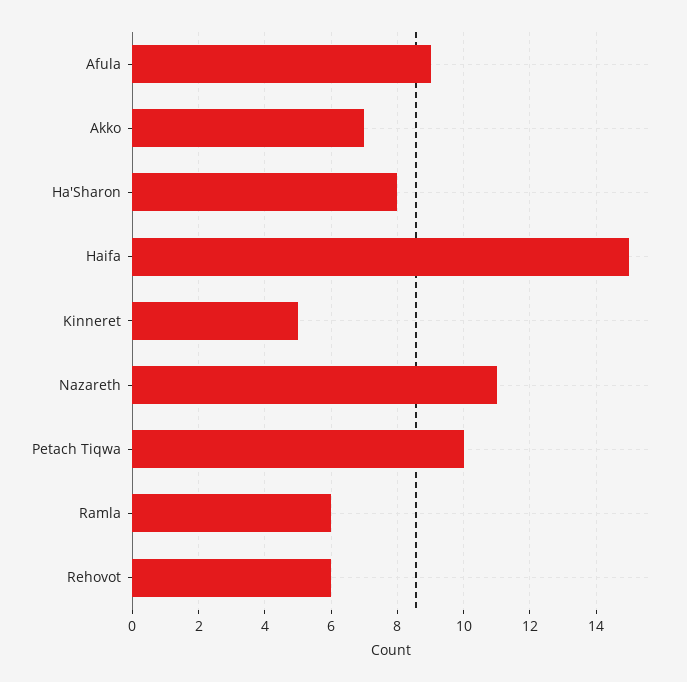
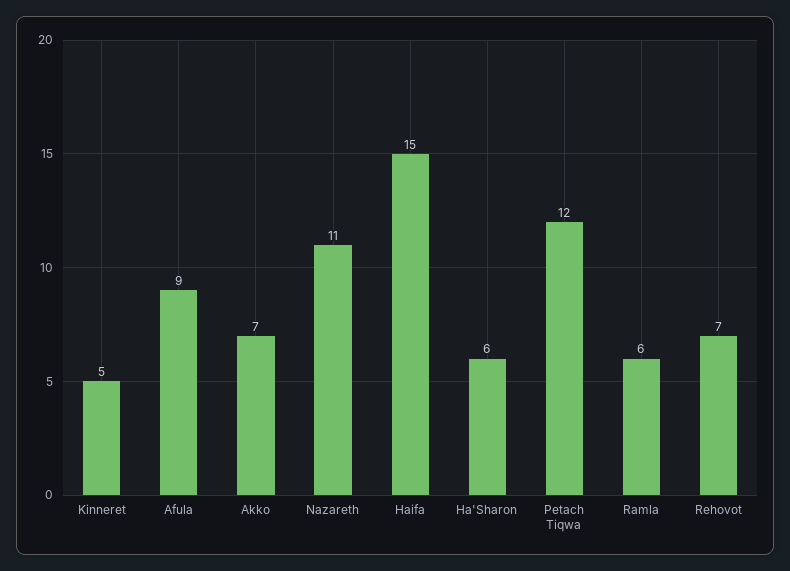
Ha'Sharon: 8 -> 6
Petach Tiqwa: 10 -> 12
Rehovot: 6 -> 7

